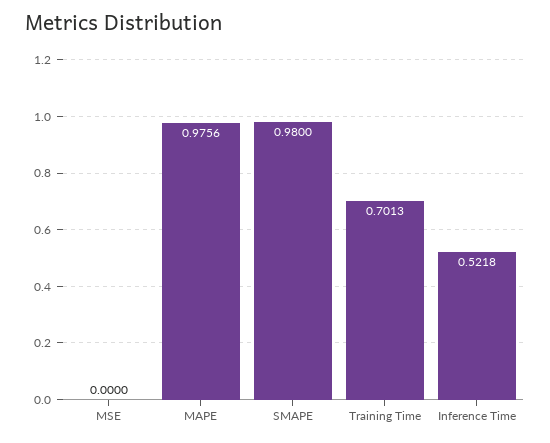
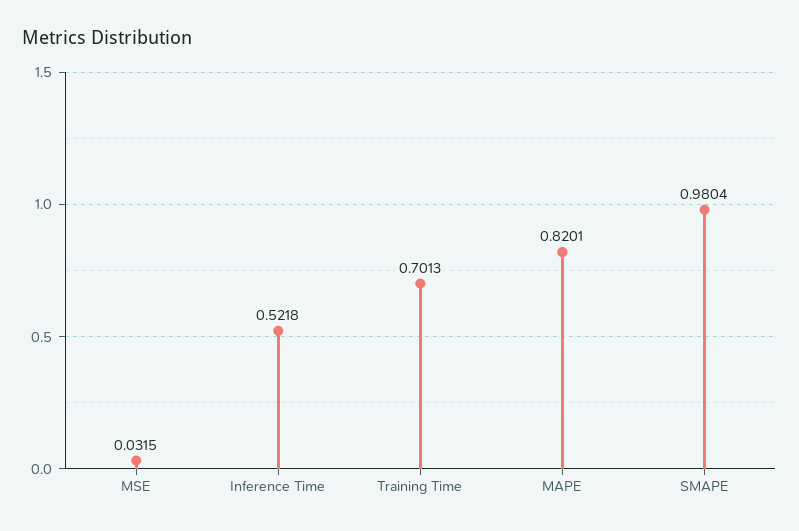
MSE: 0 -> 0.0315
MAPE: 0.9756 -> 0.8201
SMAPE: 0.98 -> 0.9804

